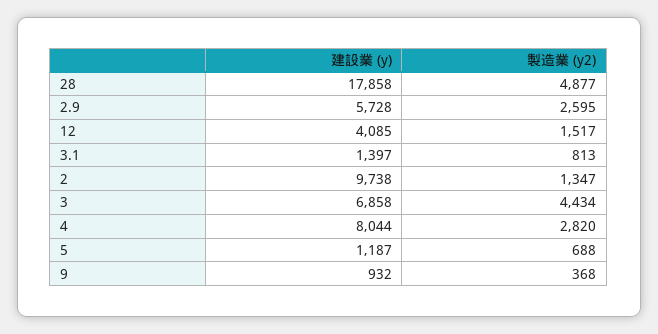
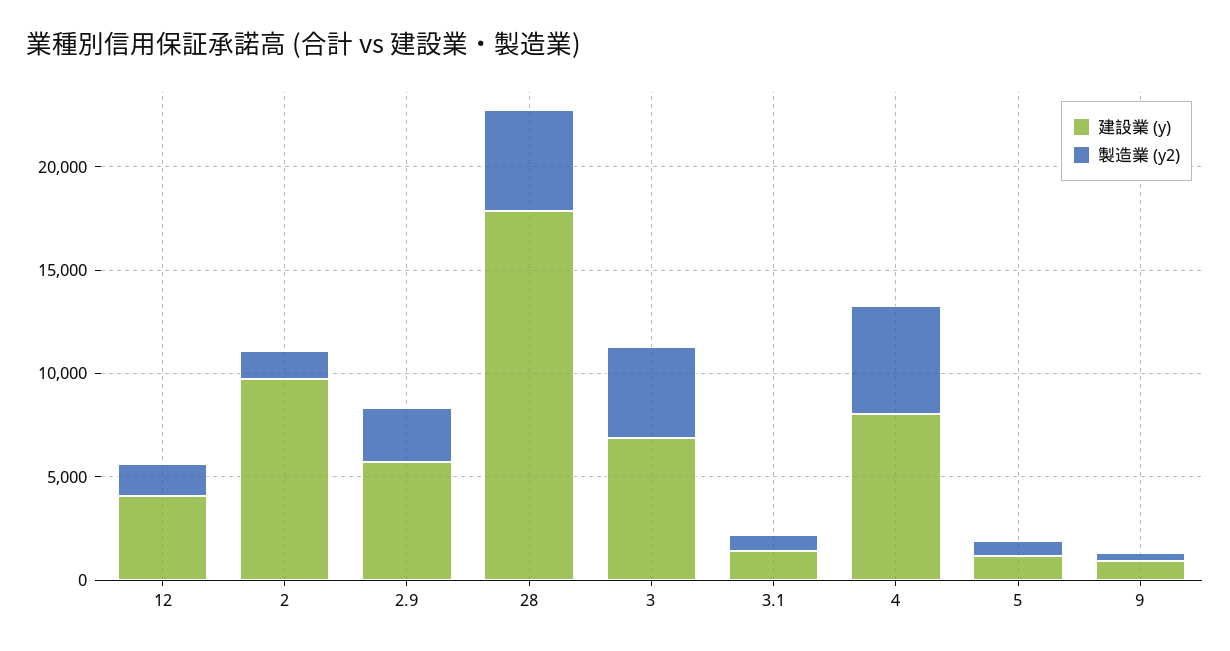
製造業 (y2), 4: 2820 -> 5000

